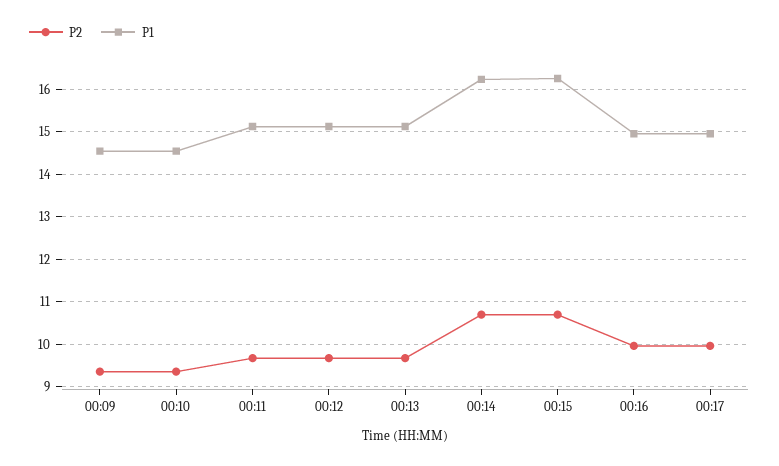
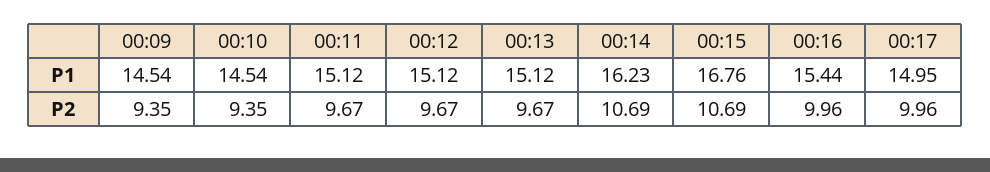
P1, 00:15: 16.2 -> 16.76
P1, 00:16: 15 -> 15.44

